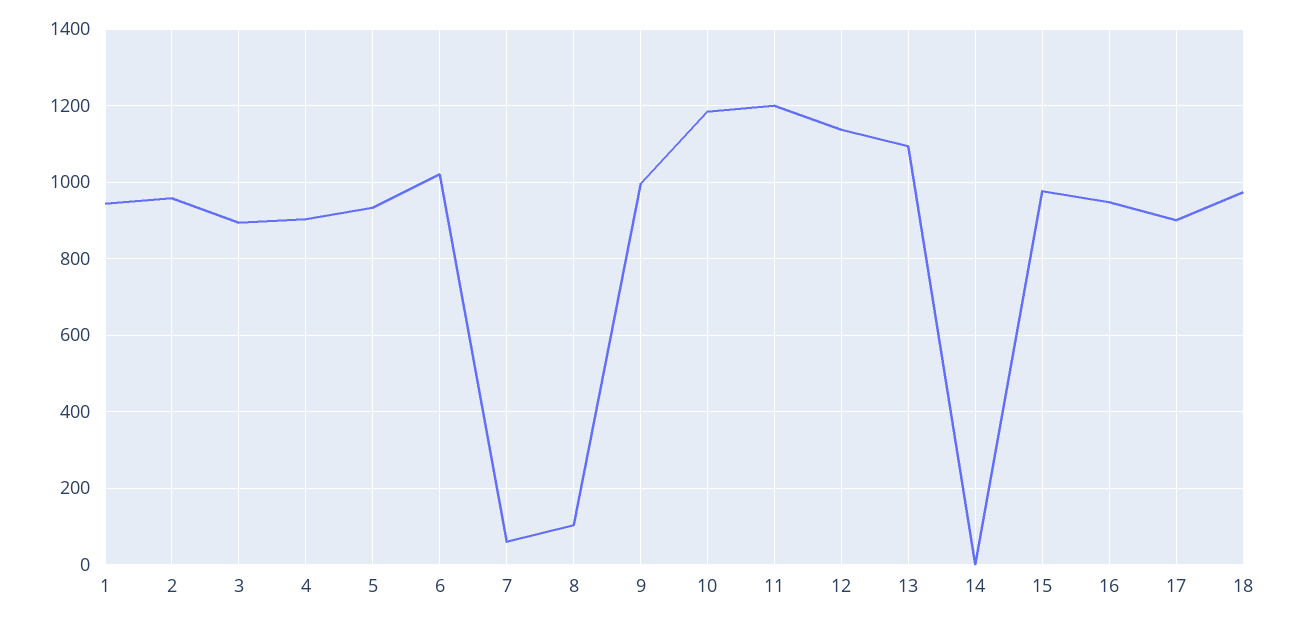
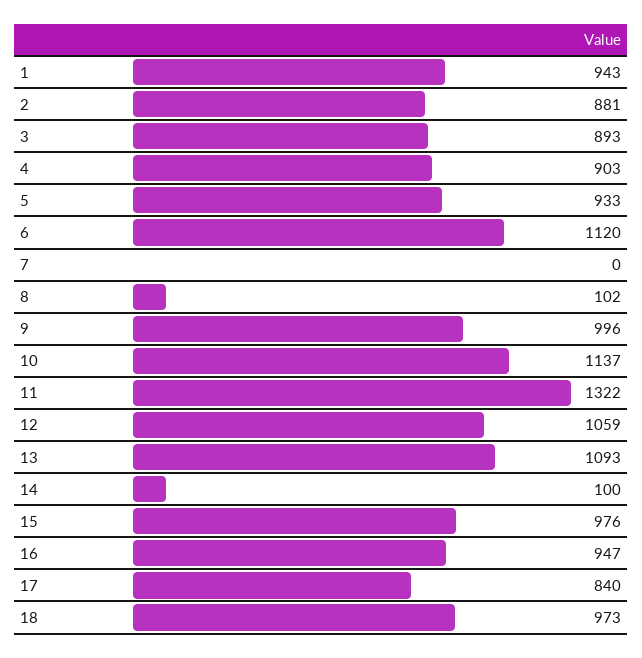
2: 960 -> 881
6: 1020 -> 1120
7: 60 -> 0
10: 1180 -> 1137
11: 1200 -> 1322
12: 1140 -> 1059
14: 0 -> 100
17: 900 -> 840

